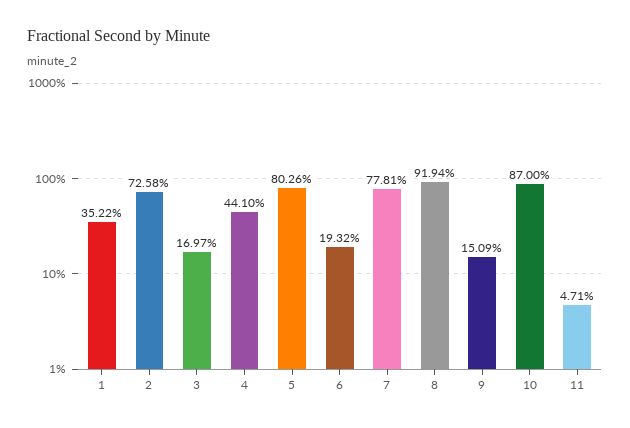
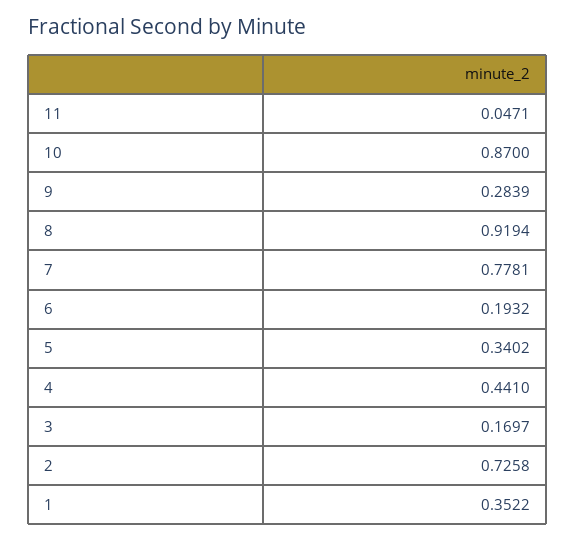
5: 0.8026 -> 0.3402
9: 0.1509 -> 0.2839

